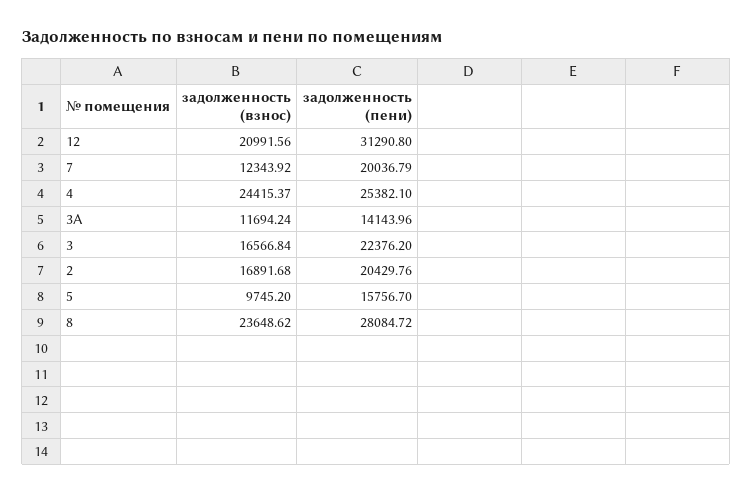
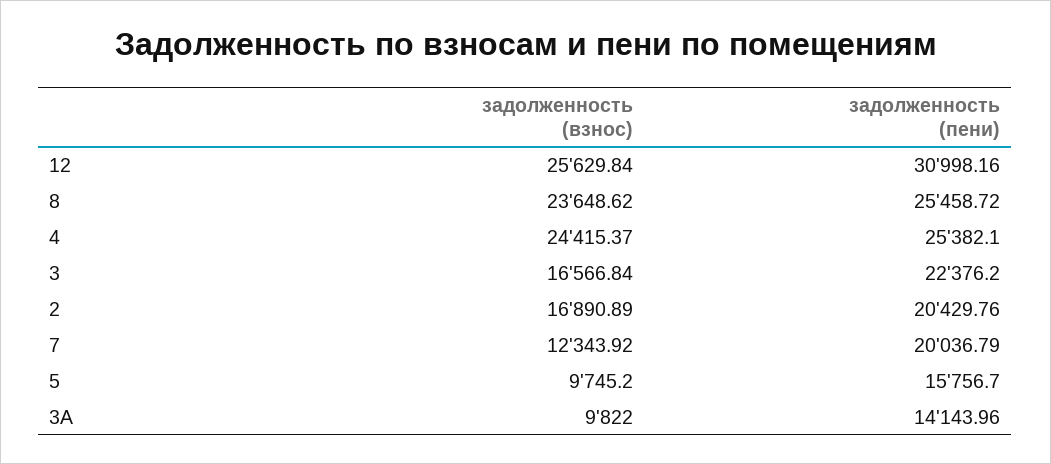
задолженность (взнос), 12: 20991.56 -> 25629.84
задолженность (пени), 12: 31290.8 -> 30998.16
задолженность (взнос), 3А: 11694.24 -> 9822
задолженность (взнос), 2: 16891.68 -> 16890.89
задолженность (пени), 8: 28084.72 -> 25458.72

